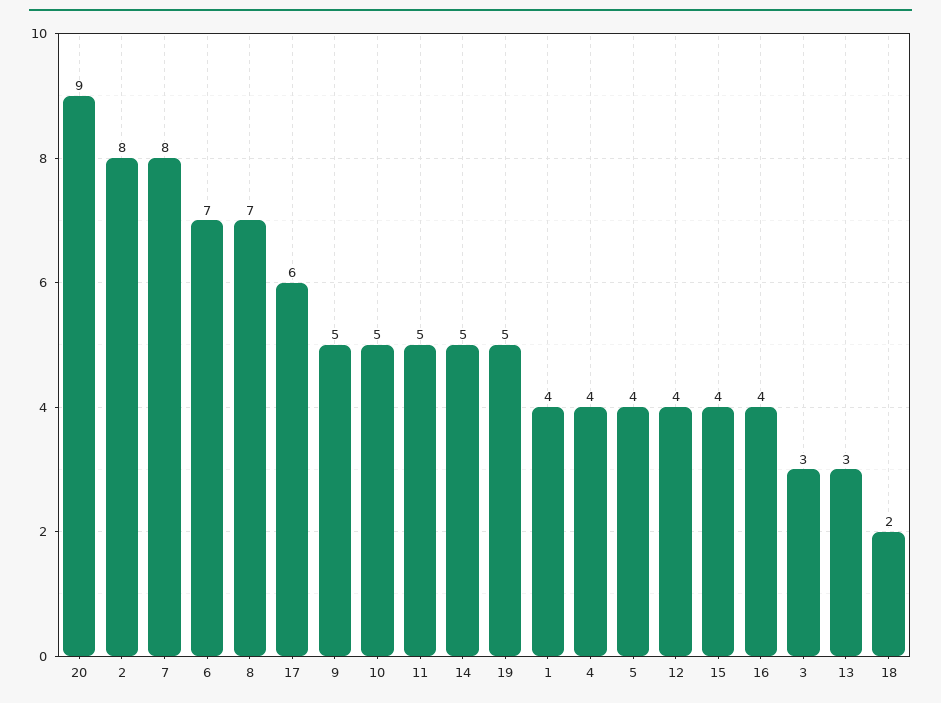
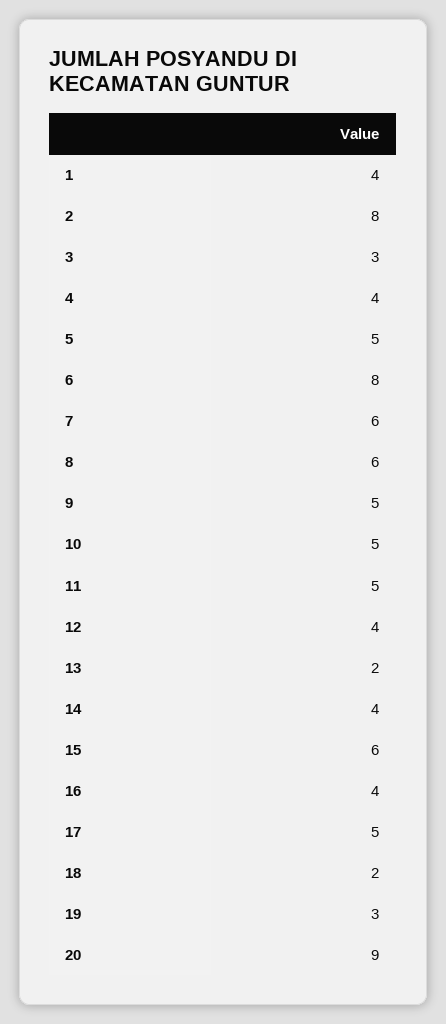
7: 8 -> 6
6: 7 -> 8
8: 7 -> 6
17: 6 -> 5
14: 5 -> 4
19: 5 -> 3
5: 4 -> 5
15: 4 -> 6
13: 3 -> 2

